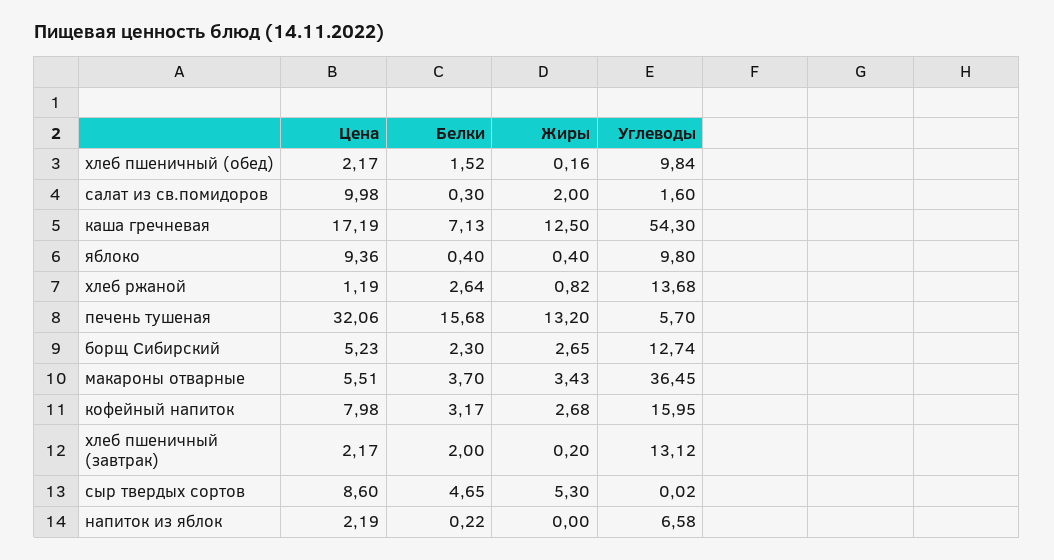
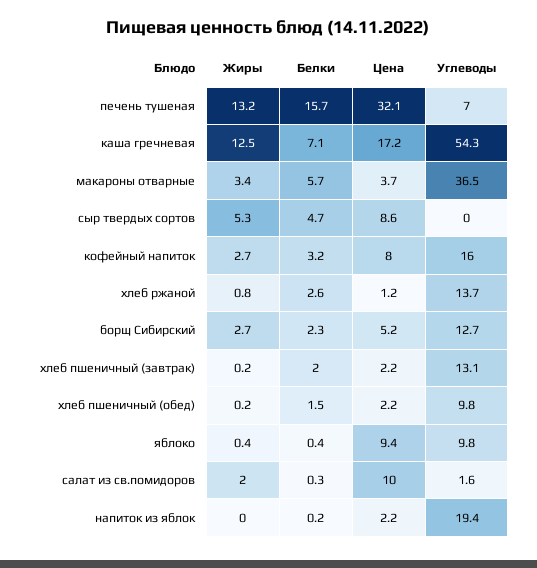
Углеводы, печень тушеная: 5.7 -> 7
Цена, макароны отварные: 5.51 -> 3.7
Белки, макароны отварные: 3.7 -> 5.7
Углеводы, напиток из яблок: 6.58 -> 19.4

